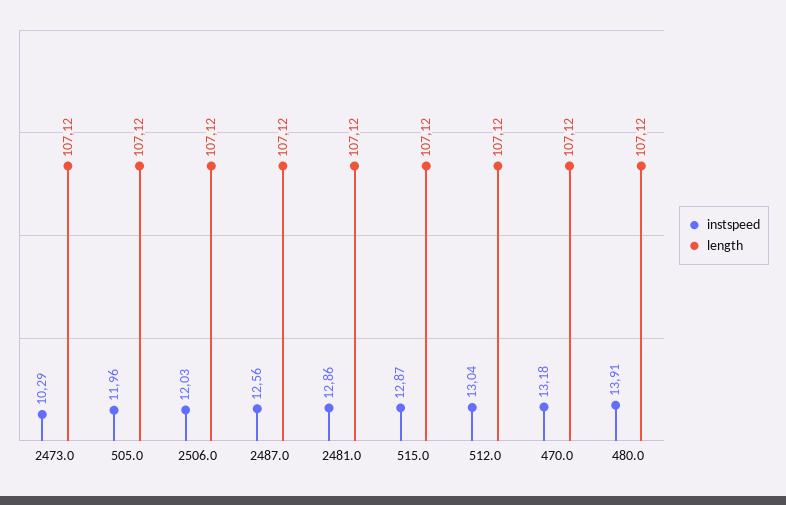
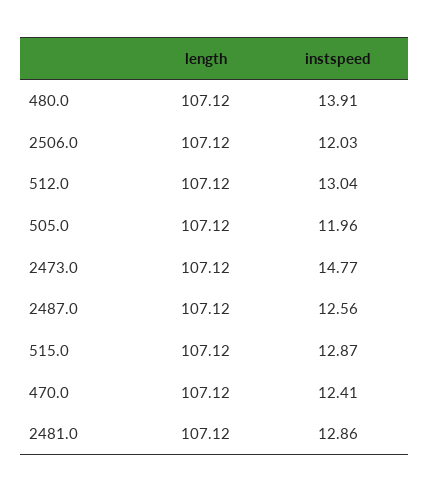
instspeed, 2473.0: 10.29 -> 14.77
instspeed, 470.0: 13.18 -> 12.41

